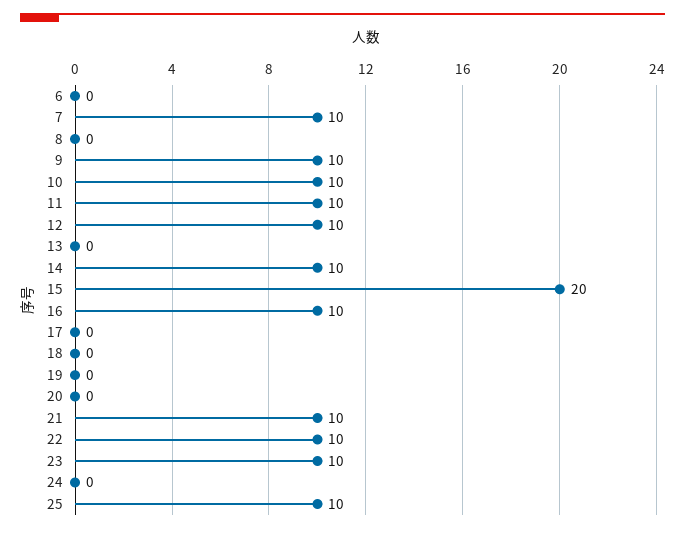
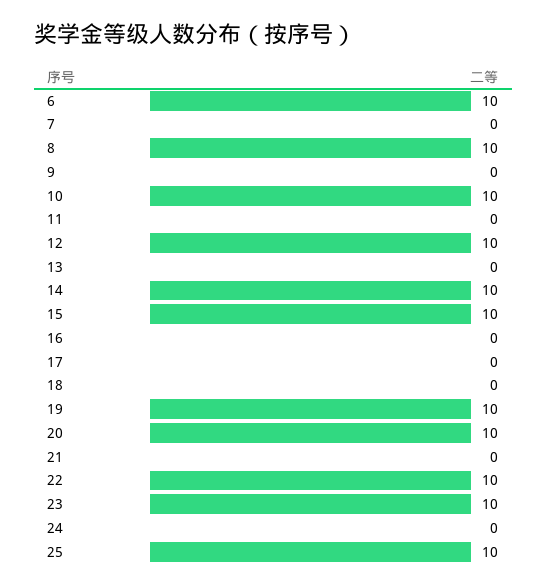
6: 0 -> 10
7: 10 -> 0
8: 0 -> 10
9: 10 -> 0
11: 10 -> 0
15: 20 -> 10
16: 10 -> 0
19: 0 -> 10
20: 0 -> 10
21: 10 -> 0

